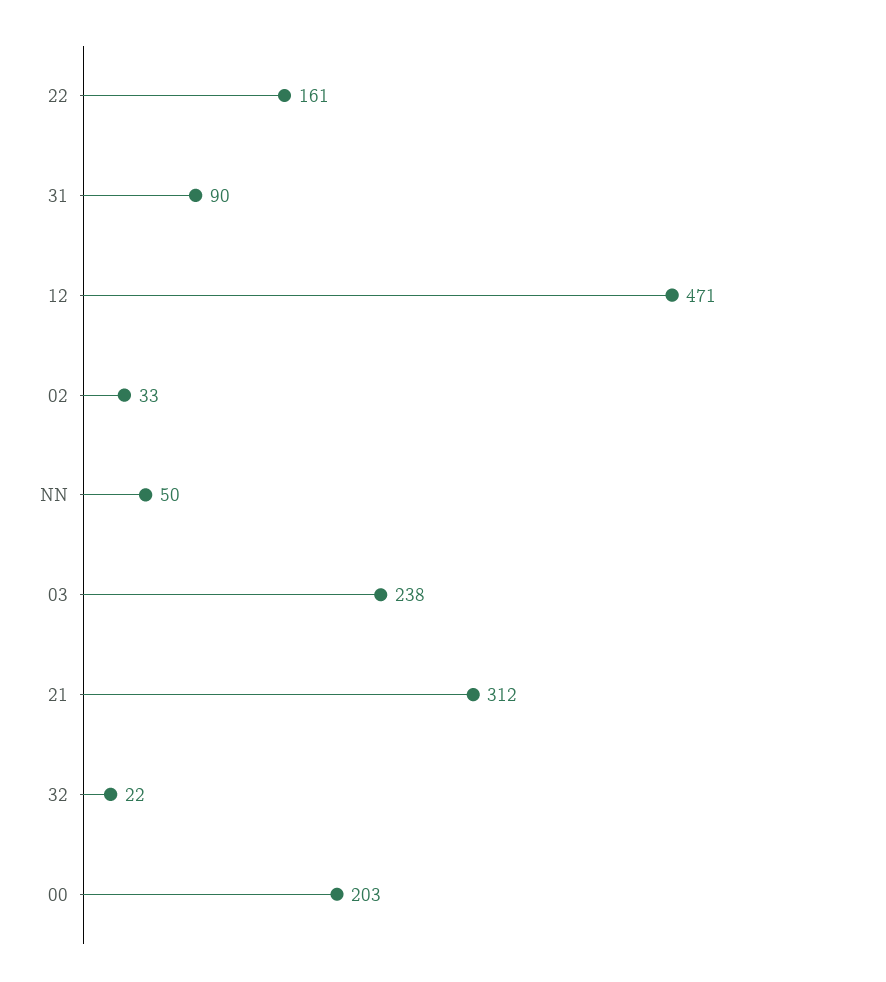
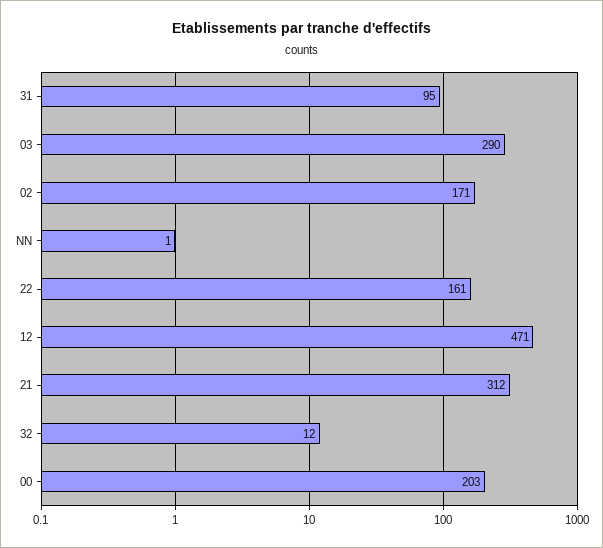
31: 90 -> 95
02: 33 -> 171
NN: 50 -> 1
03: 238 -> 290
32: 22 -> 12

